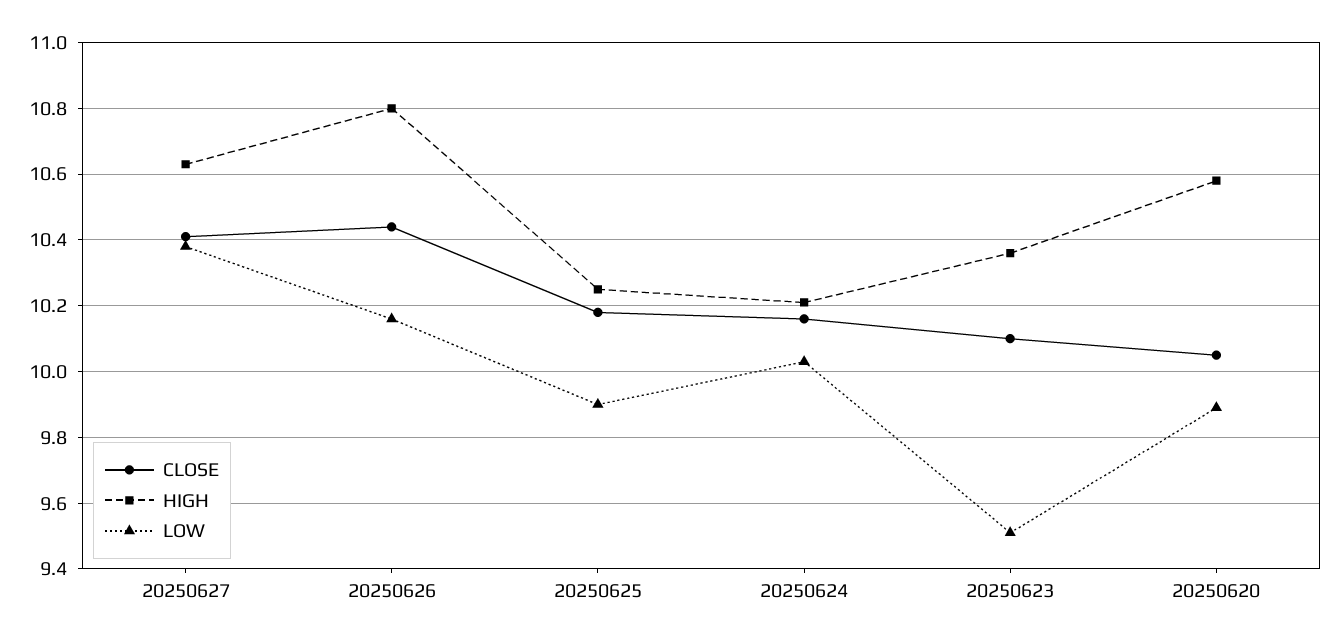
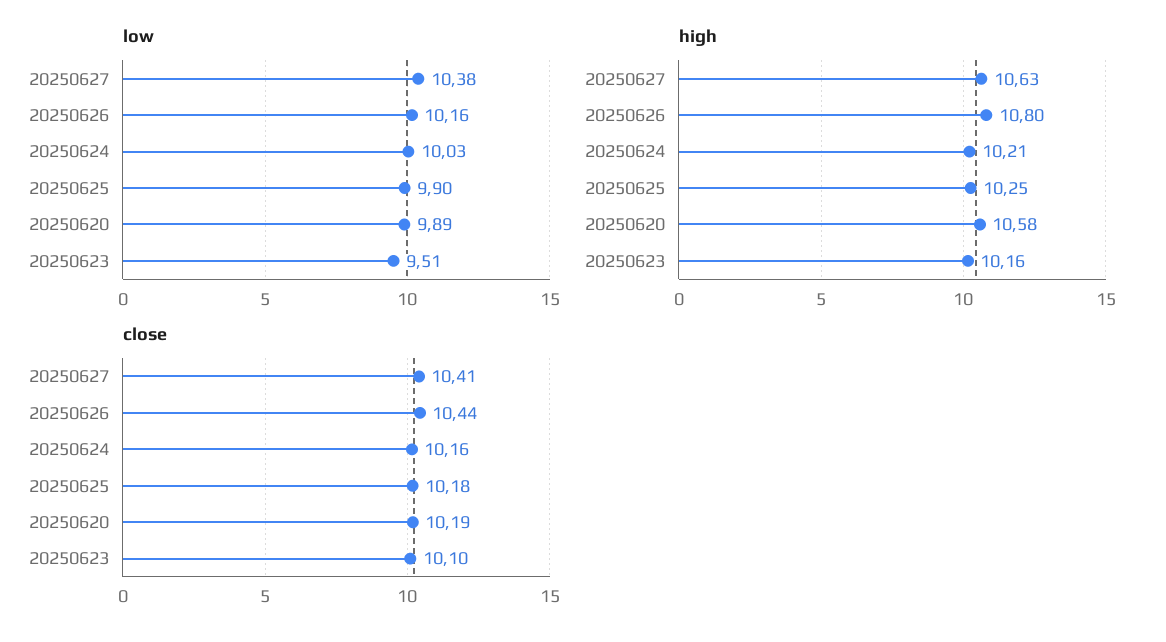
HIGH, 20250623: 10.35 -> 10.16
CLOSE, 20250620: 10.05 -> 10.19

